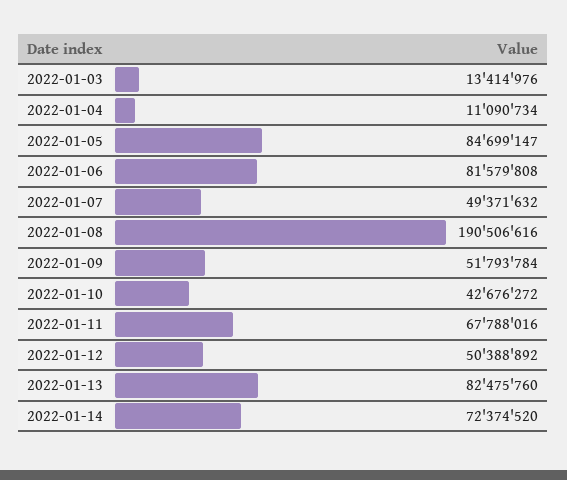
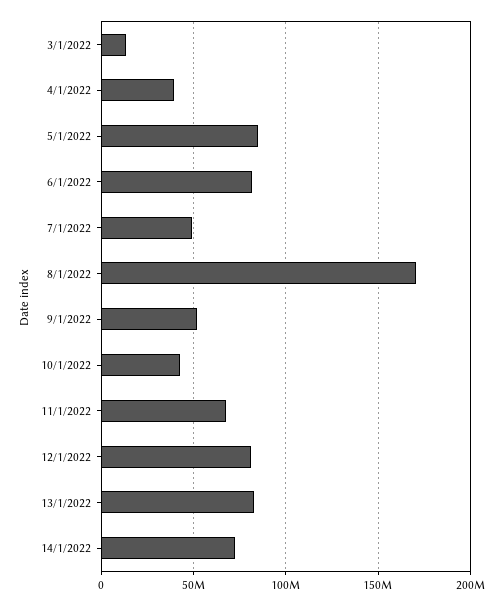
2022-01-04: 11090734 -> 40000000
2022-01-08: 190506616 -> 170000000
2022-01-12: 50388892 -> 80000000

